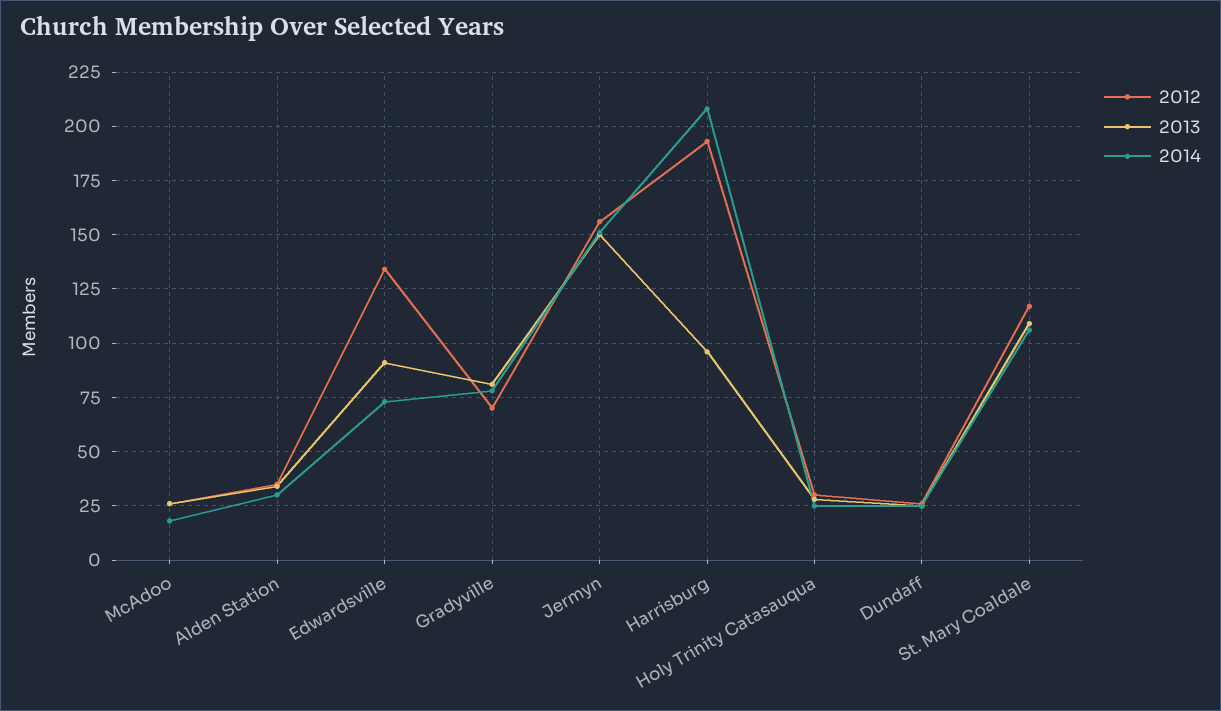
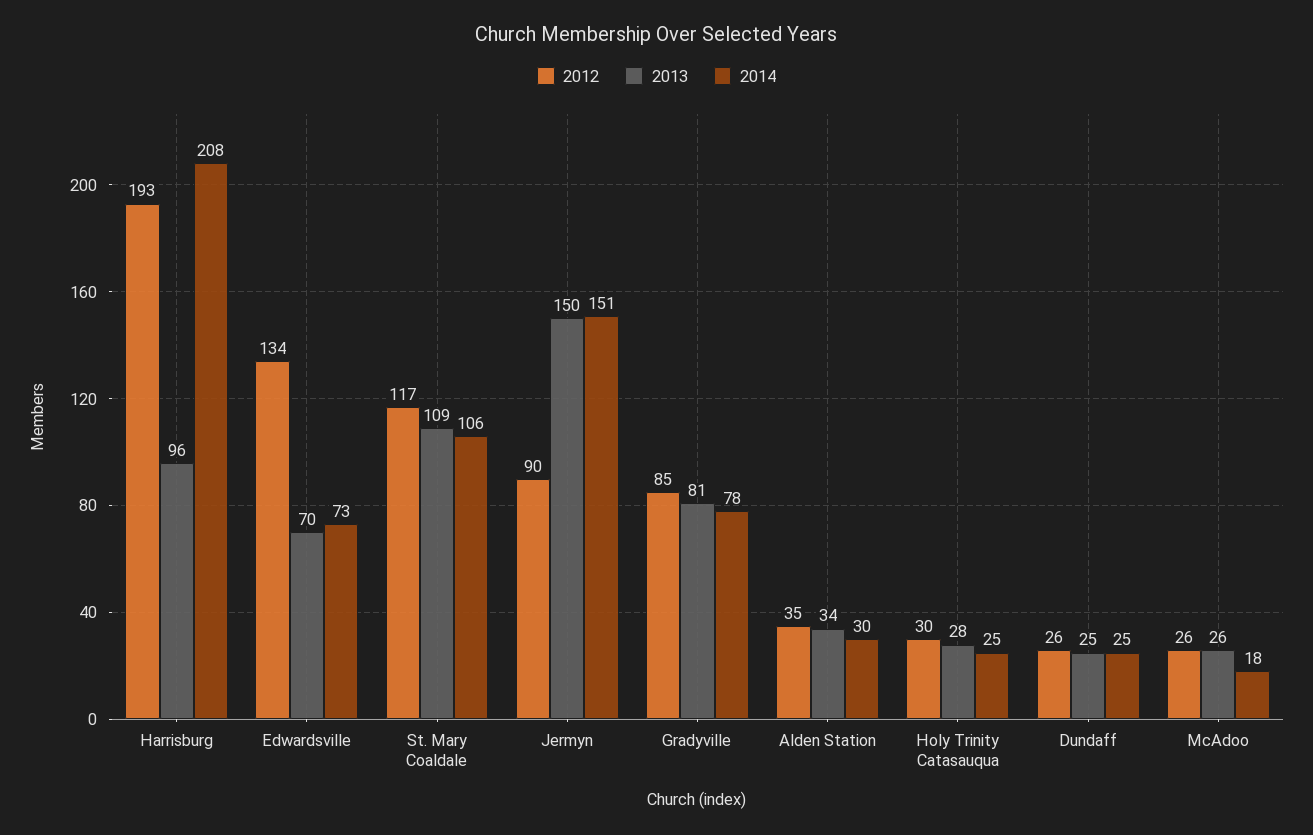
2013, Edwardsville: 90 -> 70
2012, Gradyville: 70 -> 85
2012, Jermyn: 155 -> 90

